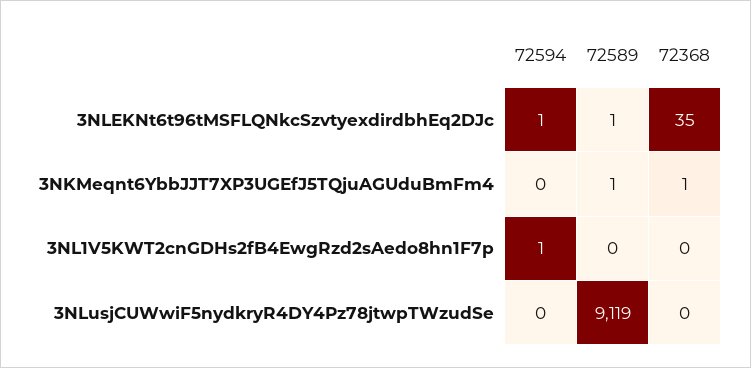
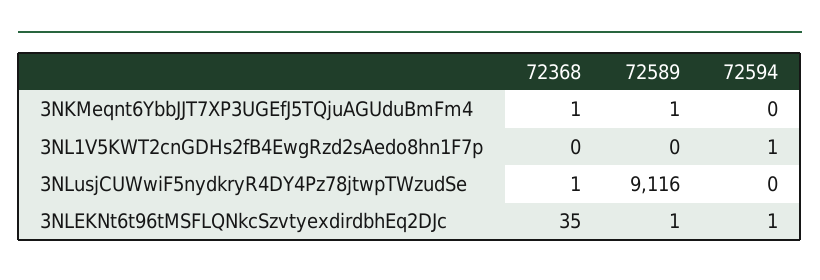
72589, 3NLusjCUWwiF5nydkryR4DY4Pz78jtwpTWzudSe: 9119 -> 9116
72368, 3NLusjCUWwiF5nydkryR4DY4Pz78jtwpTWzudSe: 0 -> 1

